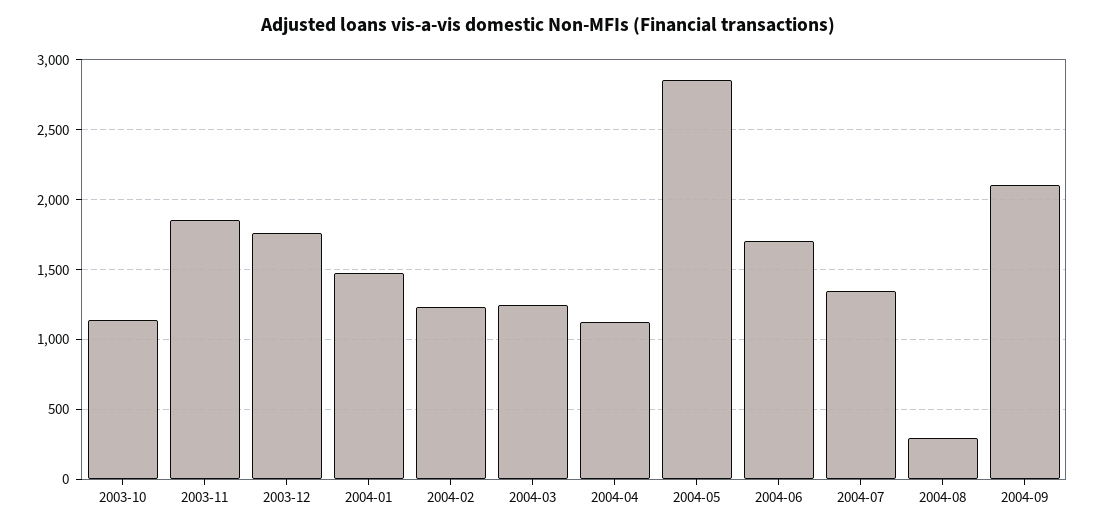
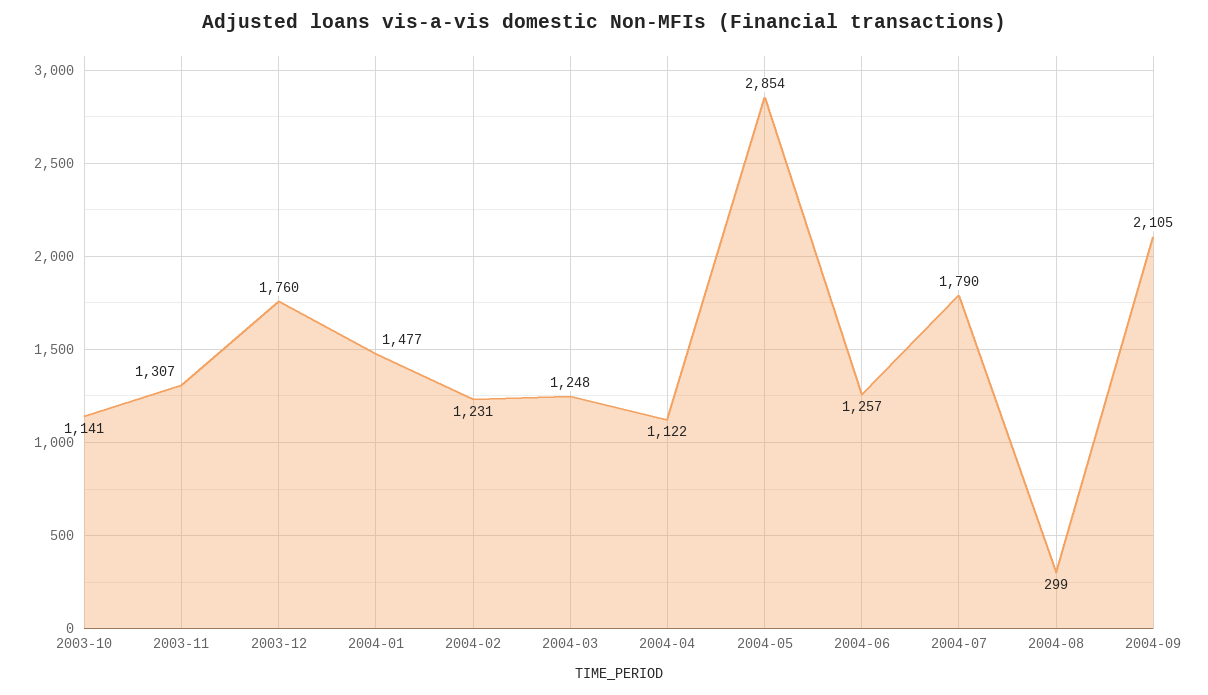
2003-11: 1850 -> 1307
2004-06: 1700 -> 1257
2004-07: 1350 -> 1790

